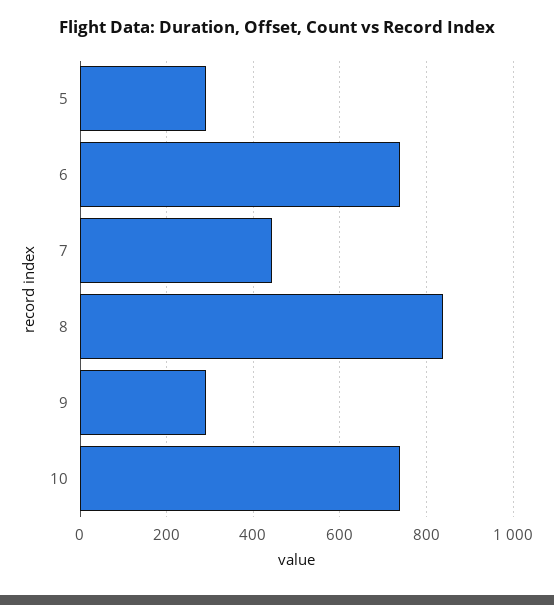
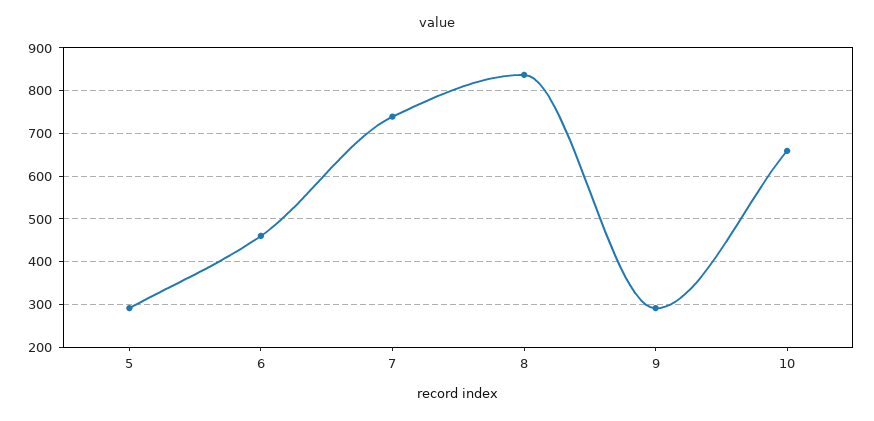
6: 740 -> 460
7: 440 -> 740
10: 740 -> 660

